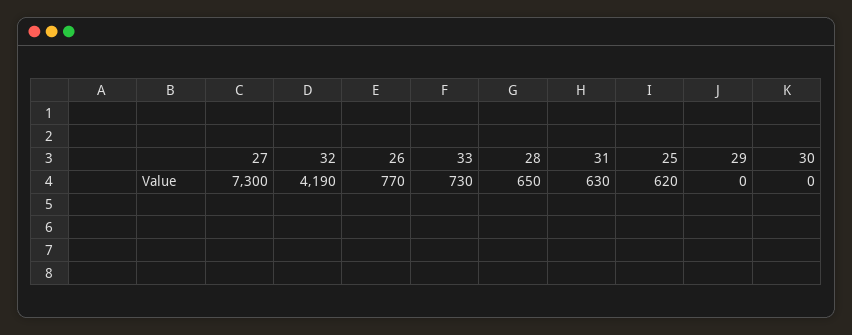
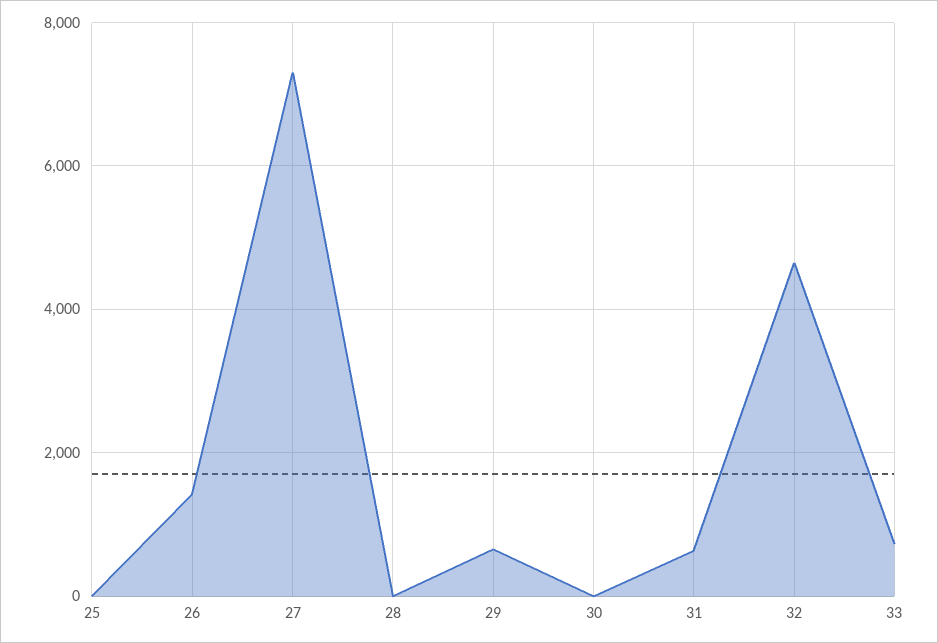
32: 4190 -> 4600
26: 770 -> 1400
28: 650 -> 0
25: 620 -> 0
29: 0 -> 600

